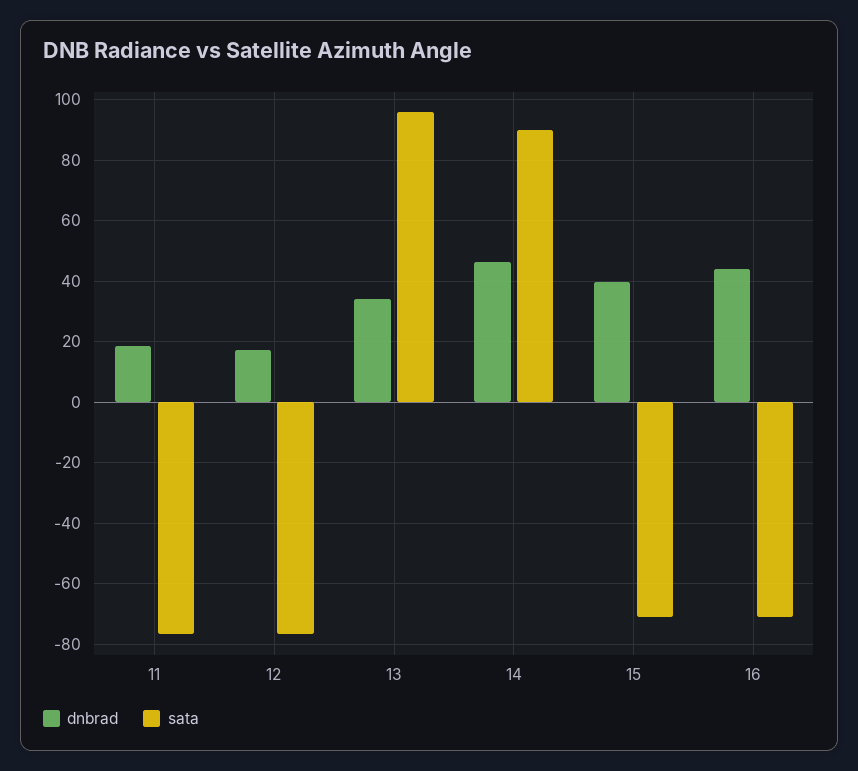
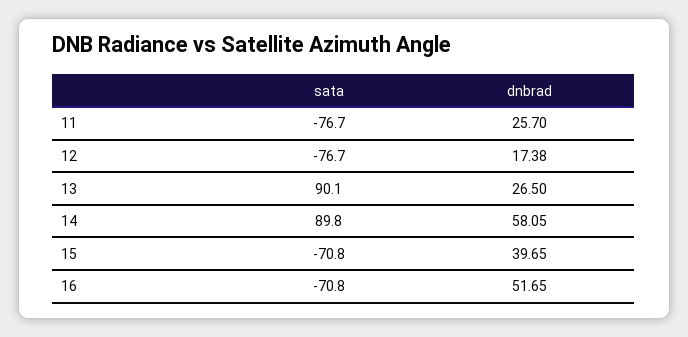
dnbrad, 11: 18 -> 25.7
dnbrad, 13: 34 -> 26.5
sata, 13: 96 -> 90.1
dnbrad, 14: 46 -> 58.05
dnbrad, 16: 44 -> 51.65

